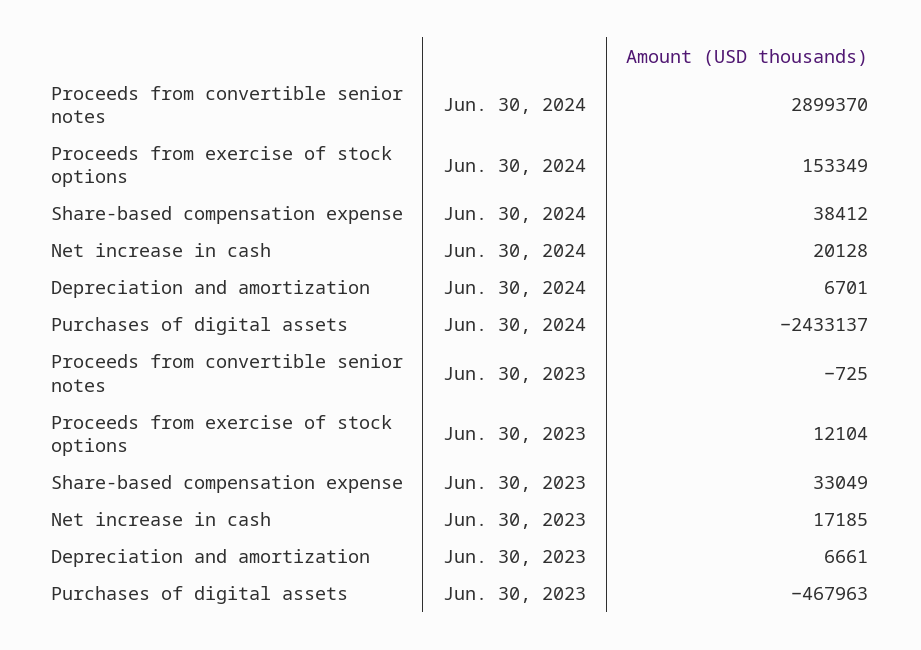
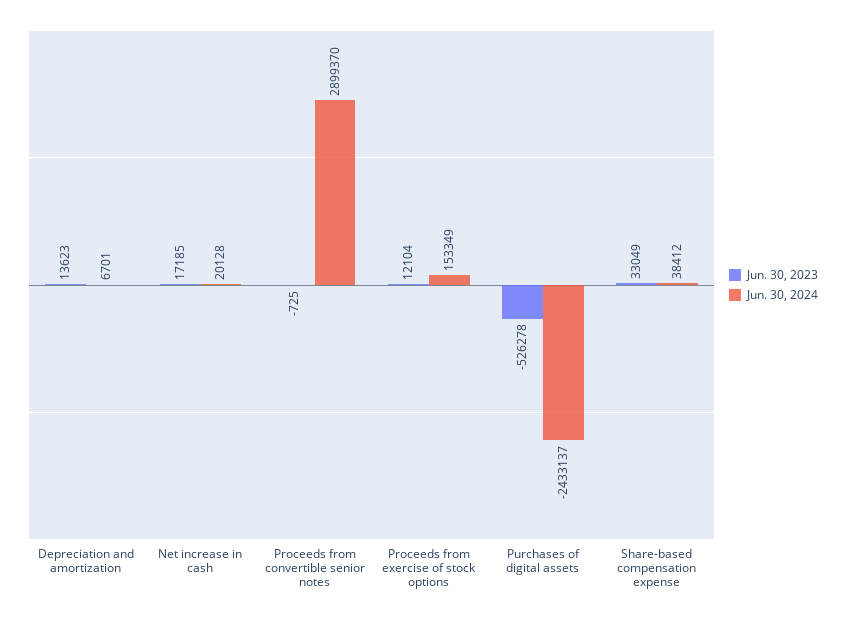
Jun. 30, 2023, Depreciation and amortization: 6661 -> 13623
Jun. 30, 2023, Purchases of digital assets: -467963 -> -526278

